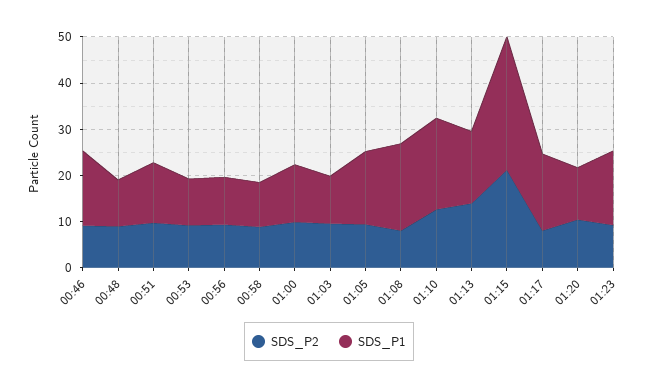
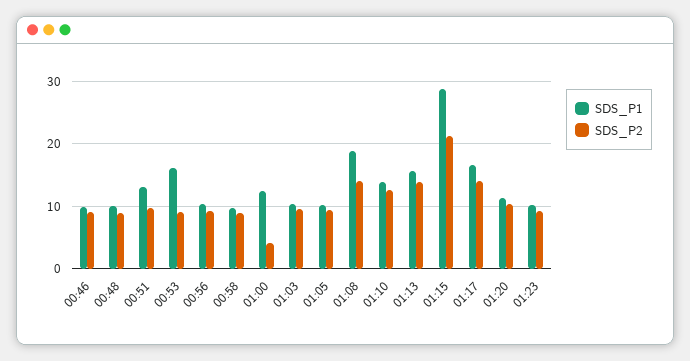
SDS_P1, 00:46: 16 -> 10
SDS_P1, 00:53: 10 -> 16
SDS_P2, 01:00: 10 -> 4
SDS_P1, 01:05: 16 -> 10
SDS_P2, 01:08: 8 -> 14
SDS_P1, 01:10: 20 -> 14
SDS_P2, 01:17: 8 -> 14
SDS_P1, 01:23: 16 -> 10

